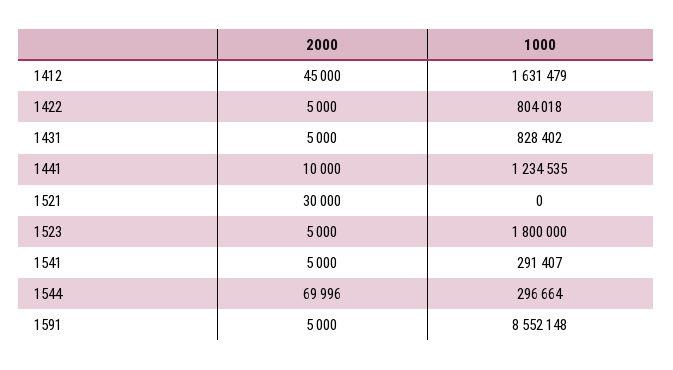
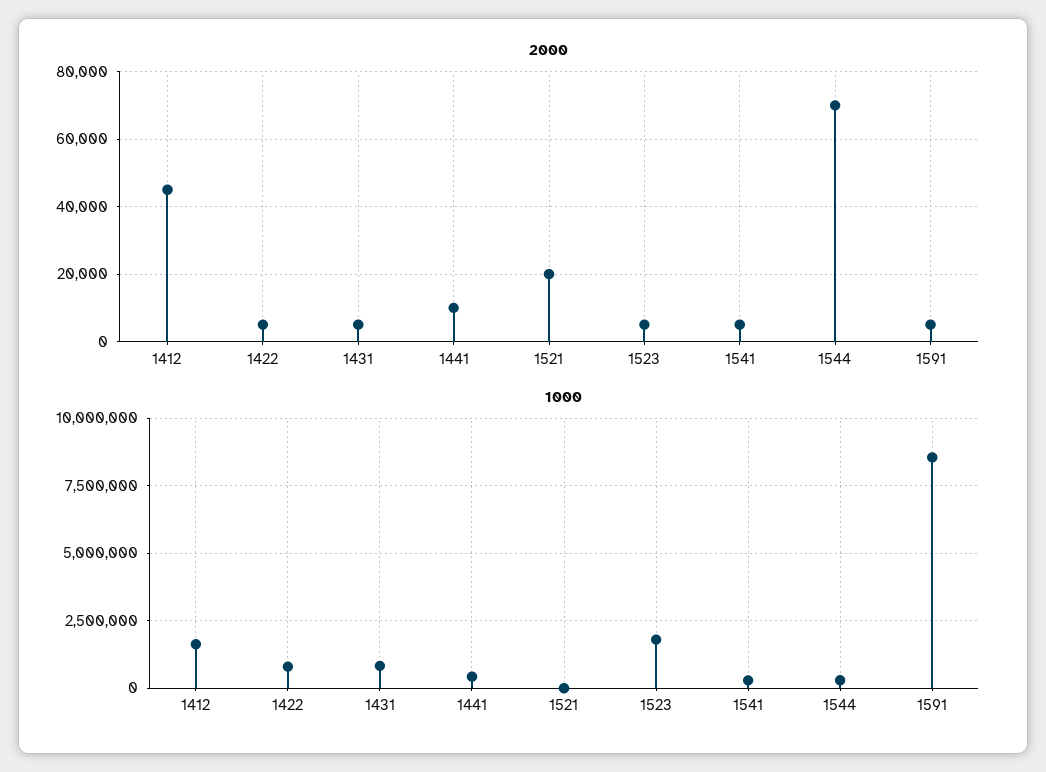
1000, 1441: 1234535 -> 500000
2000, 1521: 30000 -> 20000

